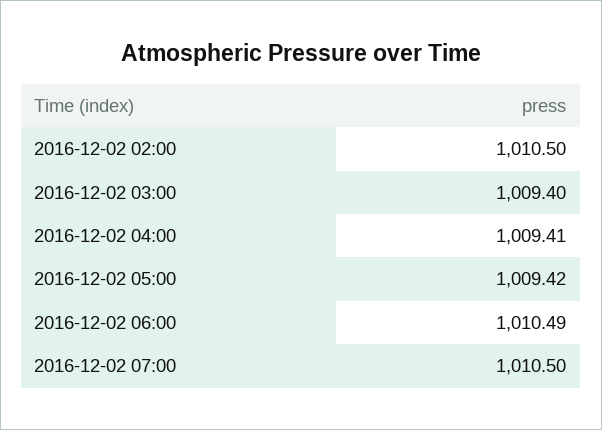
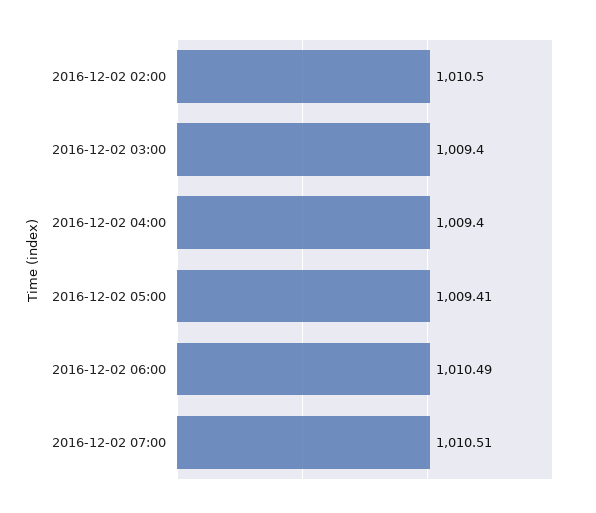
2016-12-02 04:00: 1009.41 -> 1009.4
2016-12-02 05:00: 1009.42 -> 1009.41
2016-12-02 07:00: 1010.5 -> 1010.51

